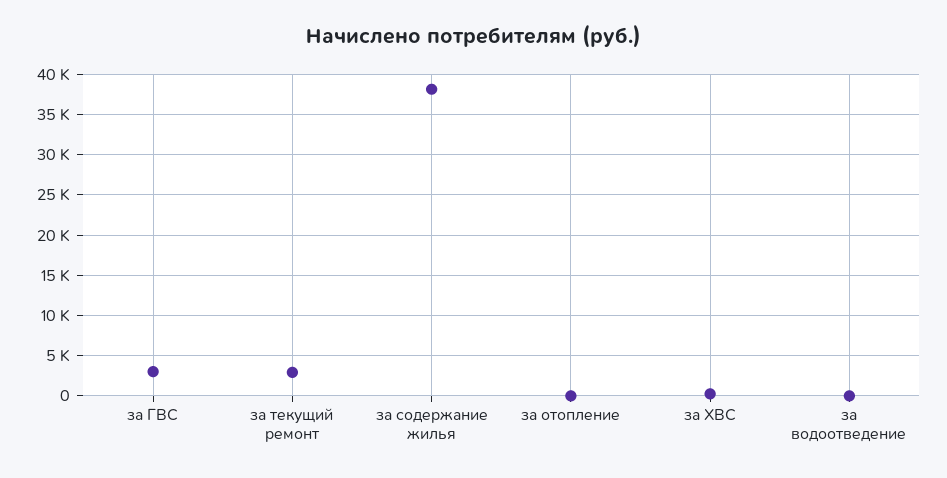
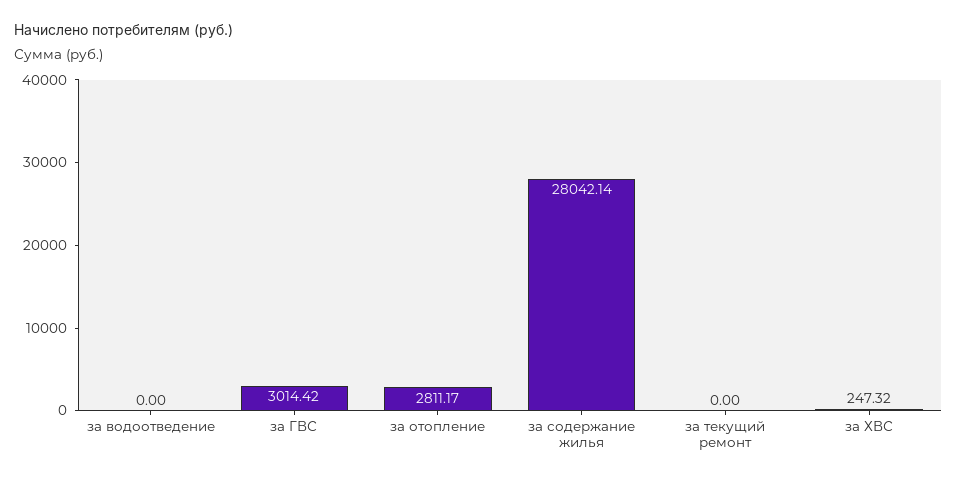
за текущий ремонт: 3000 -> 0
за содержание жилья: 38000 -> 28042.14
за отопление: 0 -> 2811.17

